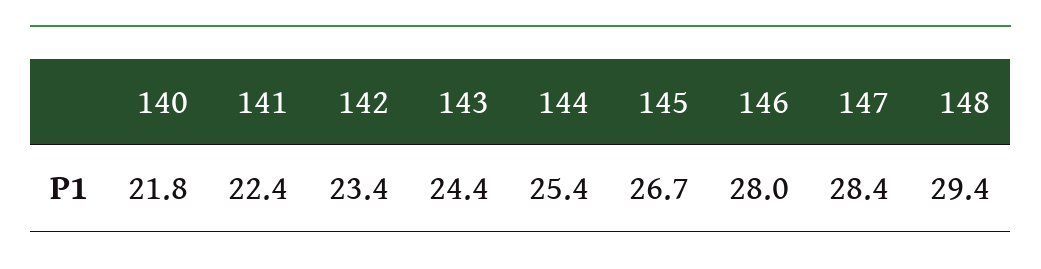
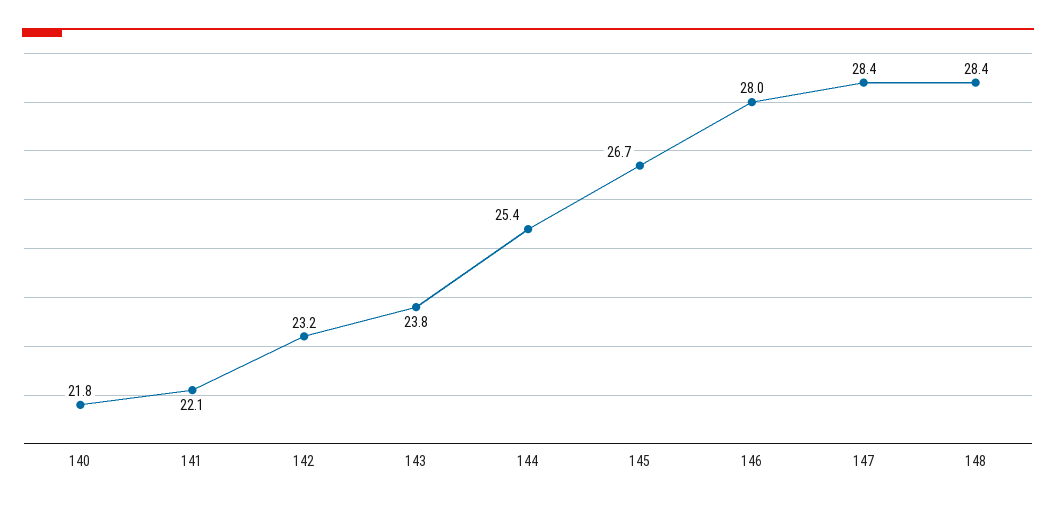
141: 22.4 -> 22.1
142: 23.4 -> 23.2
143: 24.4 -> 23.8
148: 29.4 -> 28.4

